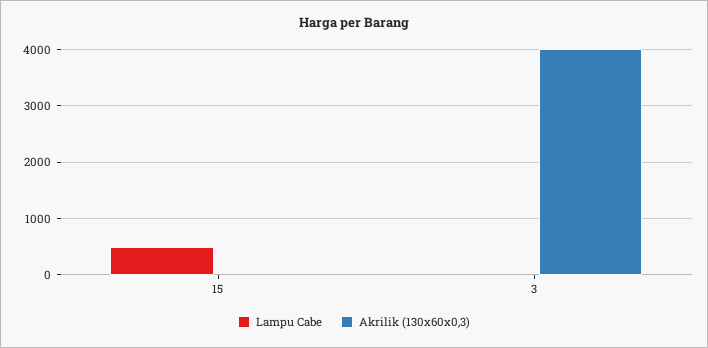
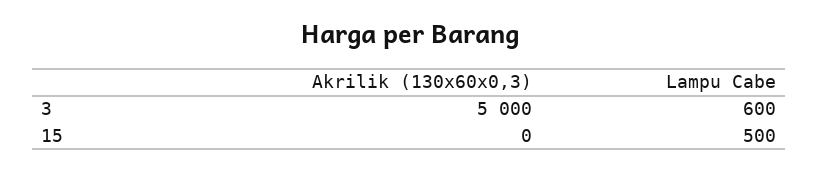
Lampu Cabe, 3: 0 -> 600
Akrilik (130x60x0,3), 3: 4000 -> 5000

